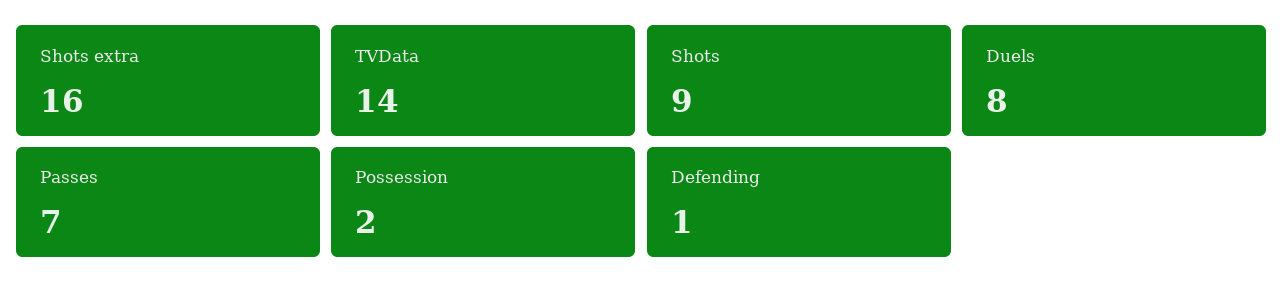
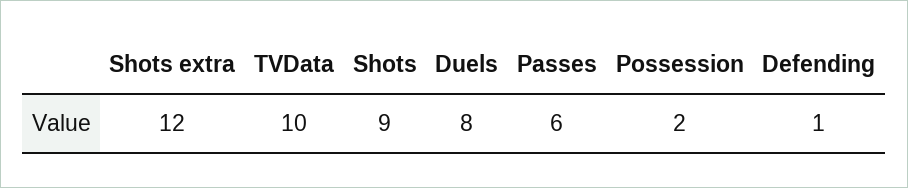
Shots extra: 16 -> 12
TVData: 14 -> 10
Passes: 7 -> 6

